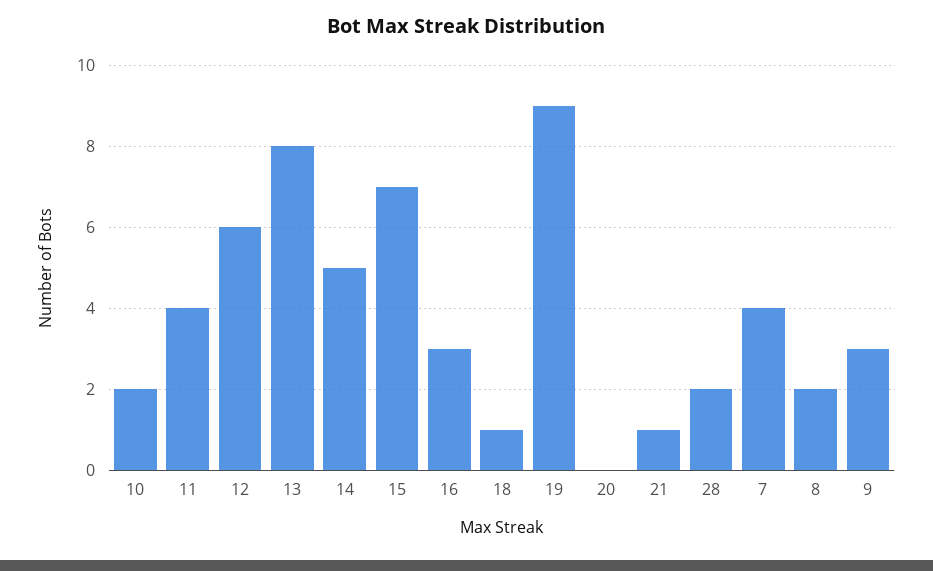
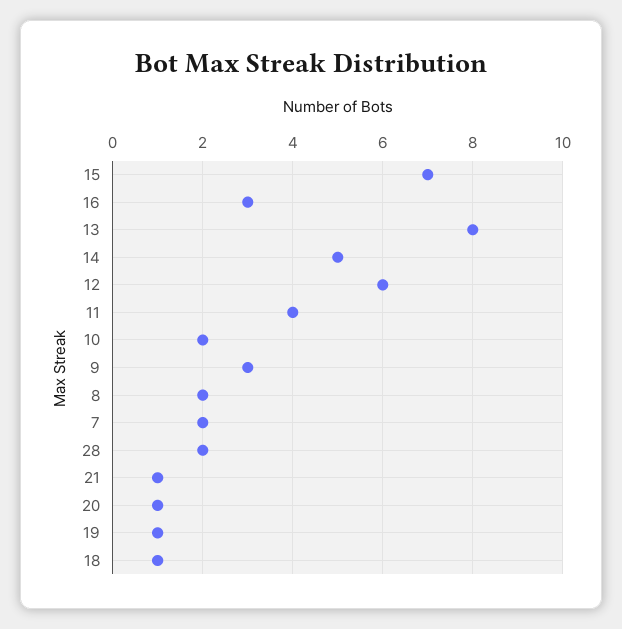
19: 9 -> 1
20: 0 -> 1
7: 4 -> 2

